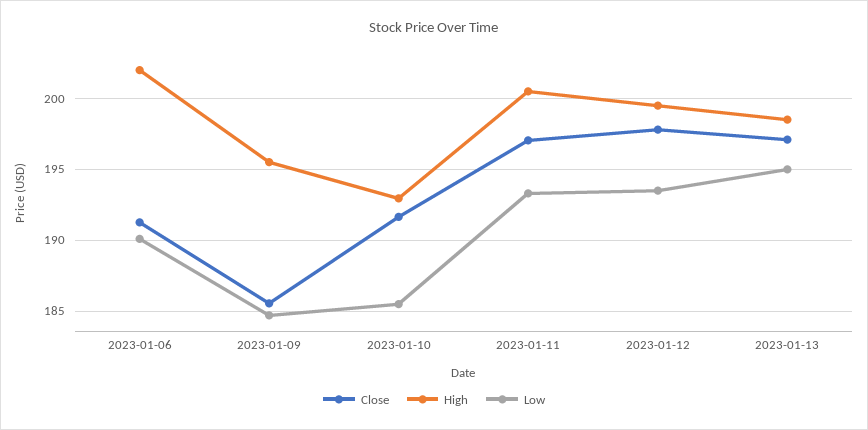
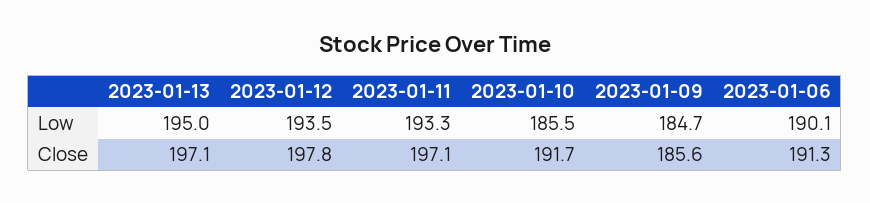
High, 2023-01-06: 202 -> none
High, 2023-01-09: 195.5 -> none
High, 2023-01-10: 193 -> none
High, 2023-01-11: 200.5 -> none
High, 2023-01-12: 199.5 -> none
High, 2023-01-13: 198.5 -> none

